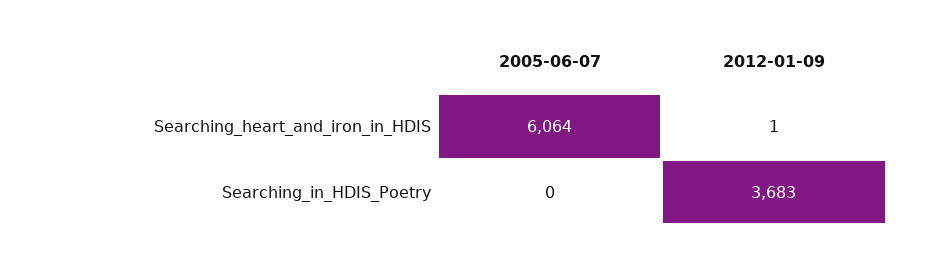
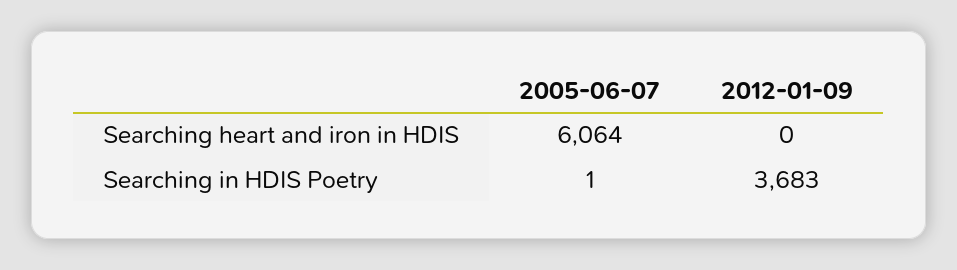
2012-01-09, Searching_heart_and_iron_in_HDIS: 1 -> 0
2005-06-07, Searching_in_HDIS_Poetry: 0 -> 1

